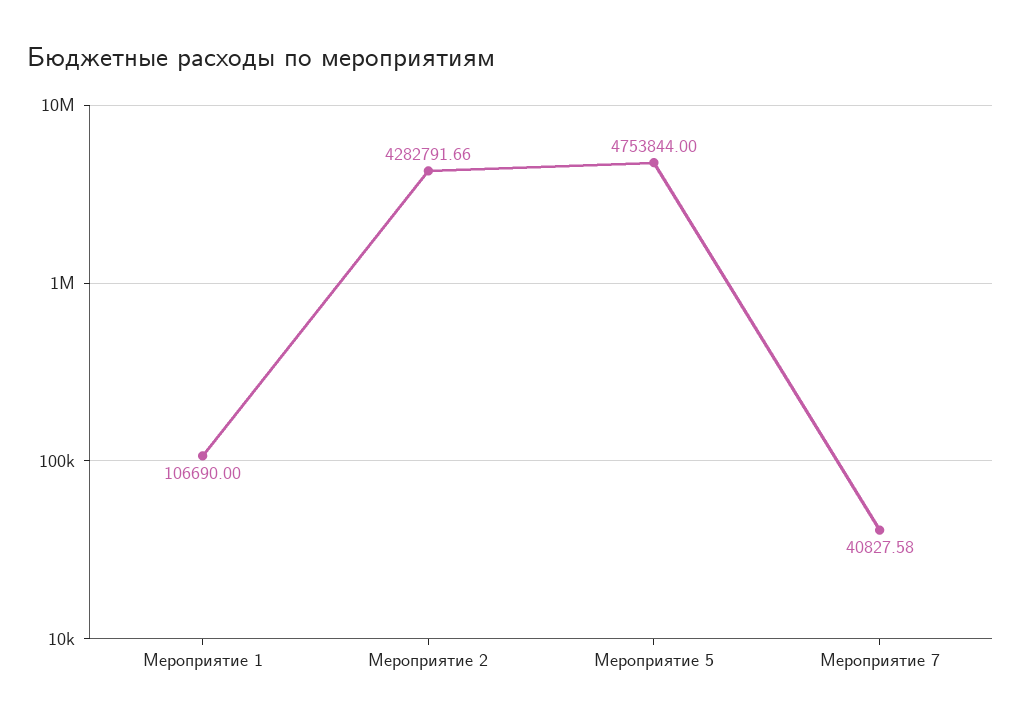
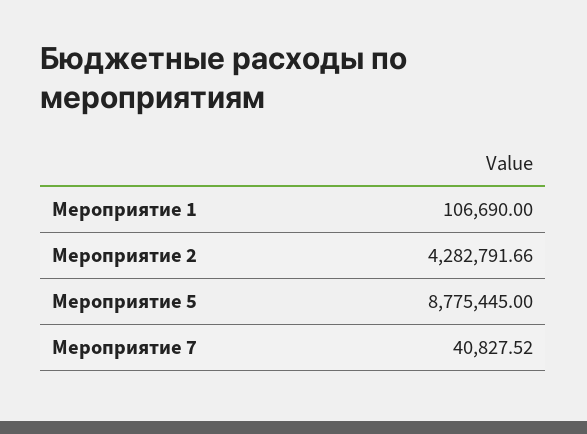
Мероприятие 5: 4753844 -> 8775445
Мероприятие 7: 40827.58 -> 40827.52

